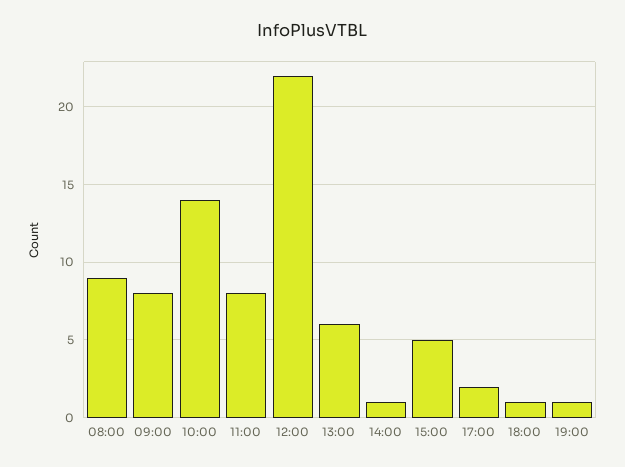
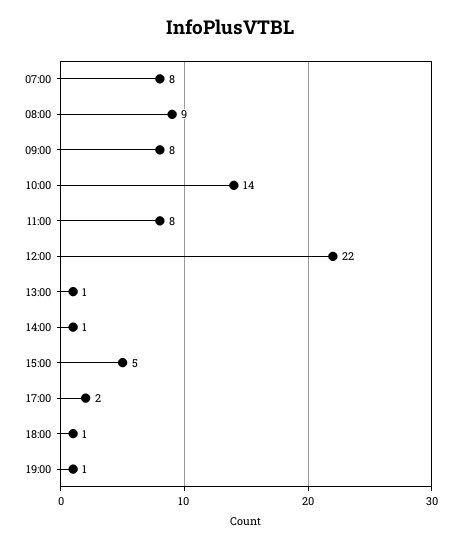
13:00: 6 -> 1
07:00: none -> 8

